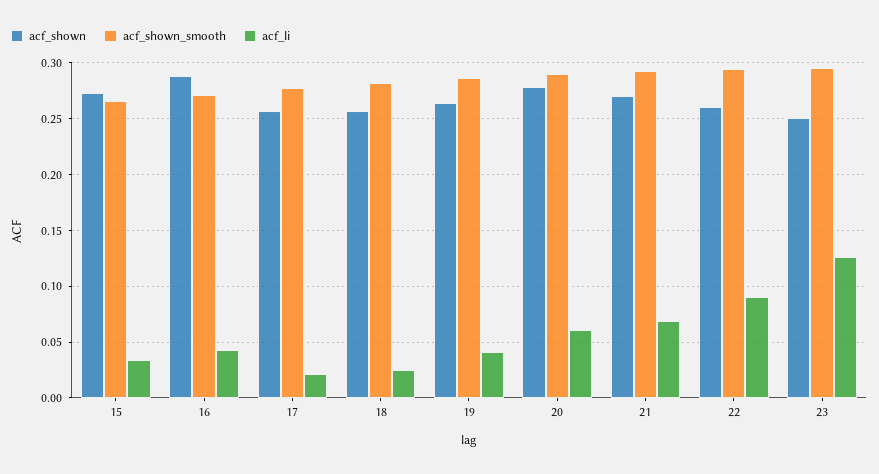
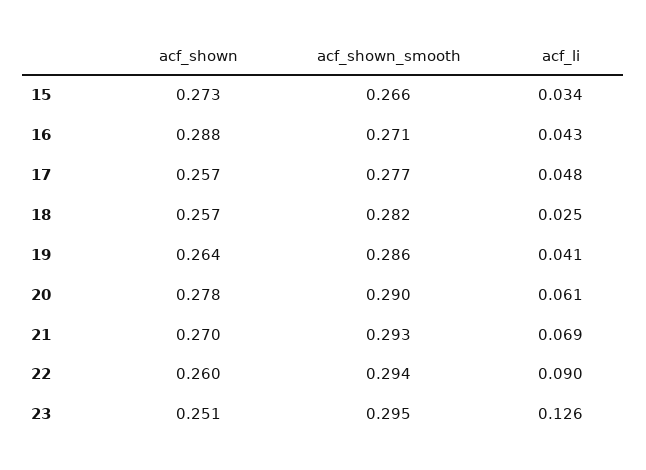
acf_li, 17: 0.02 -> 0.048

